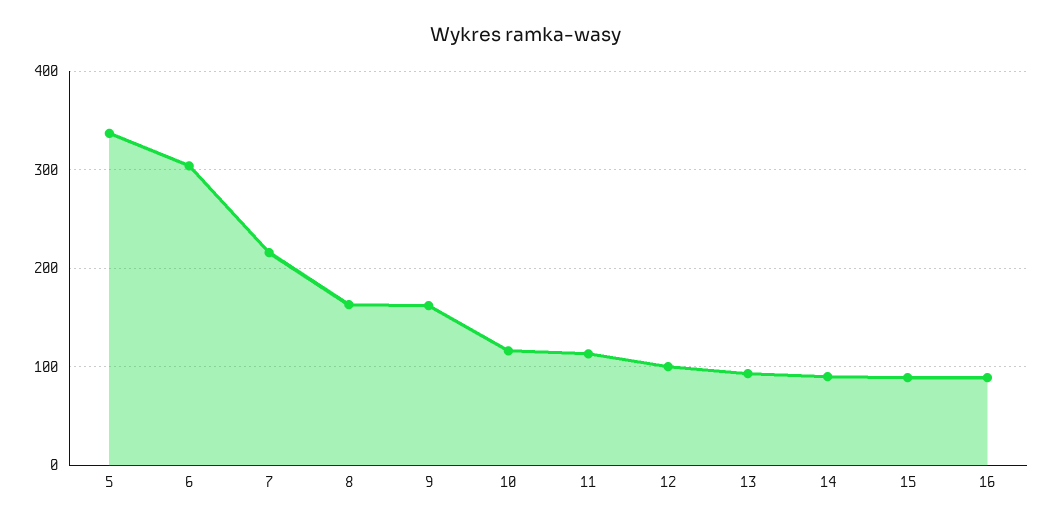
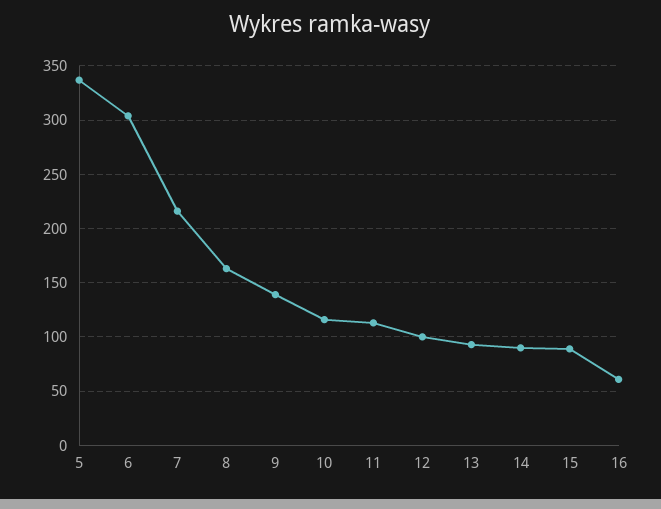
9: 160 -> 140
16: 90 -> 60

